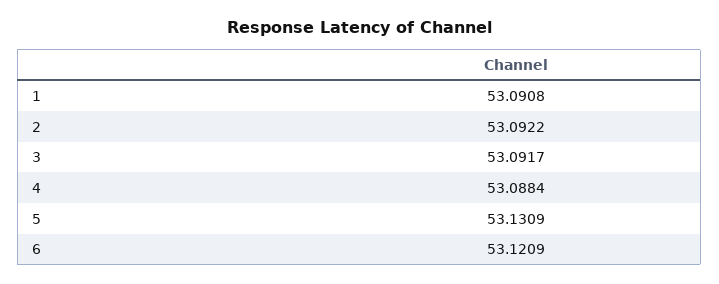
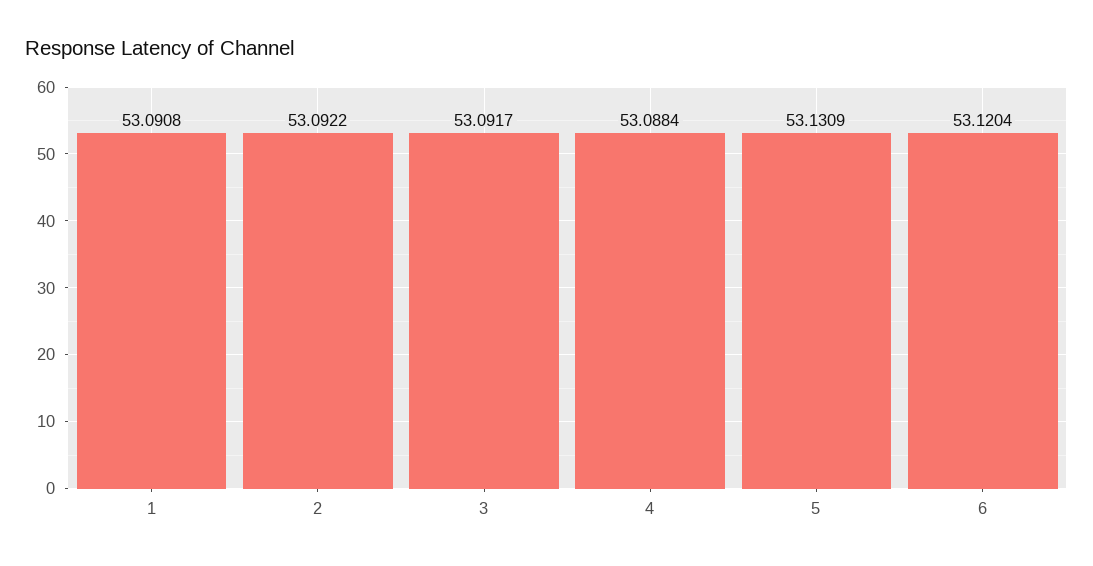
6: 53.1209 -> 53.1204

